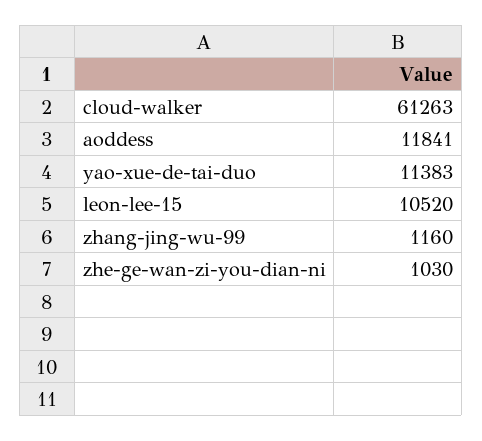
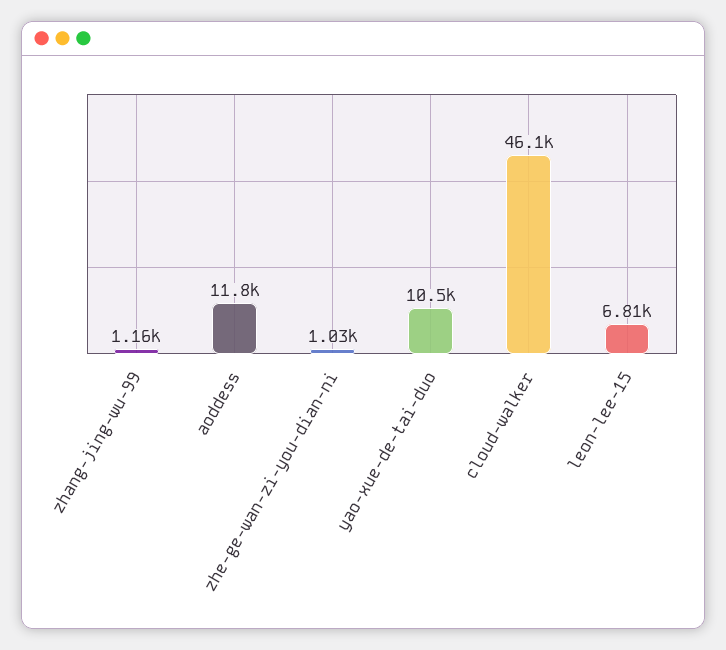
cloud-walker: 61263 -> 46100
yao-xue-de-tai-duo: 11383 -> 10500
leon-lee-15: 10520 -> 6810

